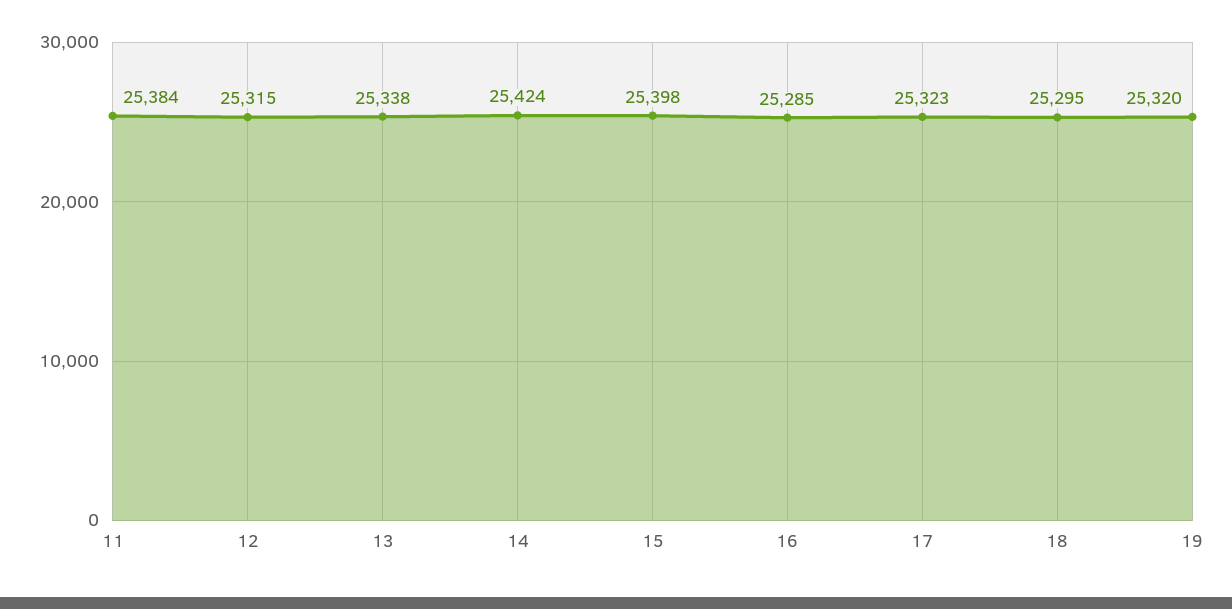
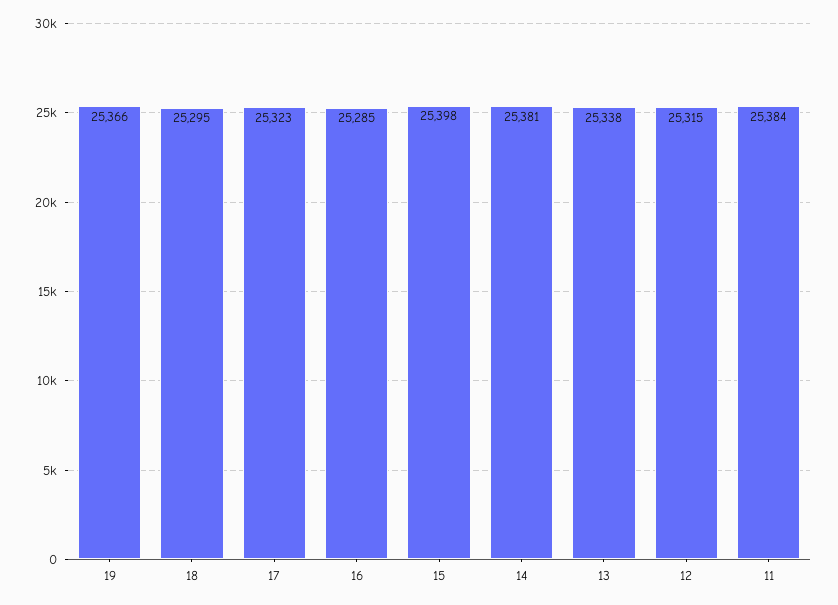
14: 25424 -> 25381
19: 25320 -> 25366

